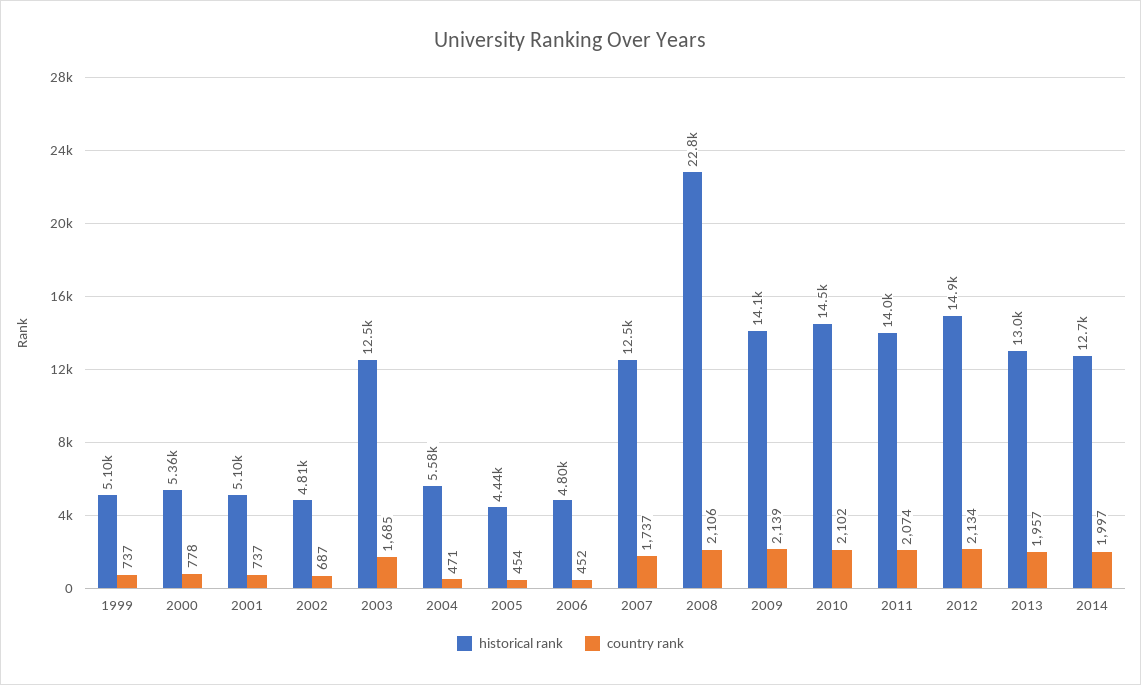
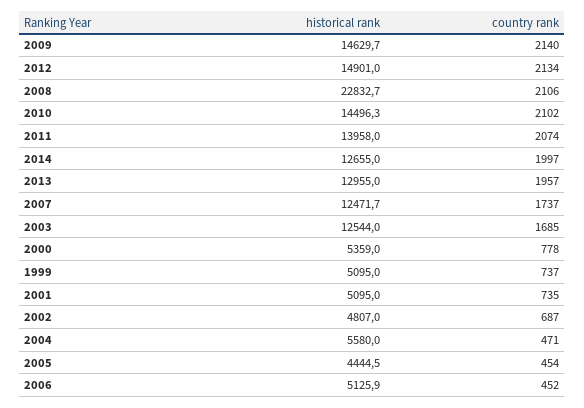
country rank, 2001: 737 -> 735
historical rank, 2006: 4800 -> 5125.9
historical rank, 2009: 14100 -> 14629.7
country rank, 2009: 2139 -> 2140

